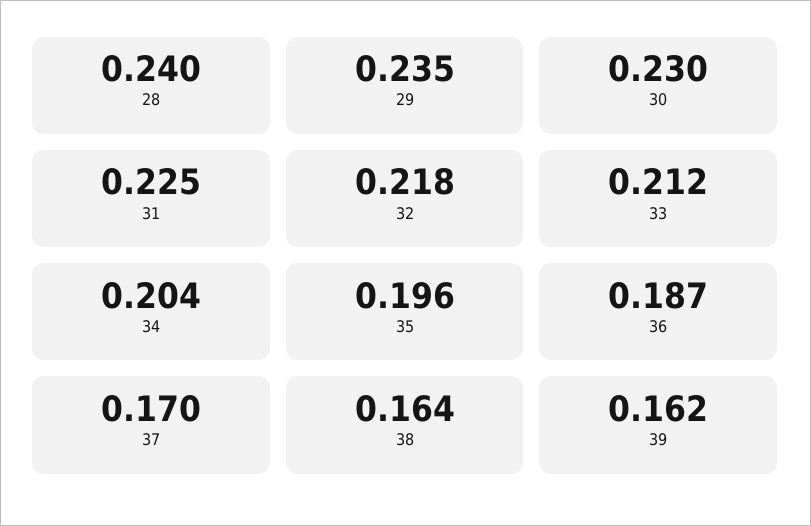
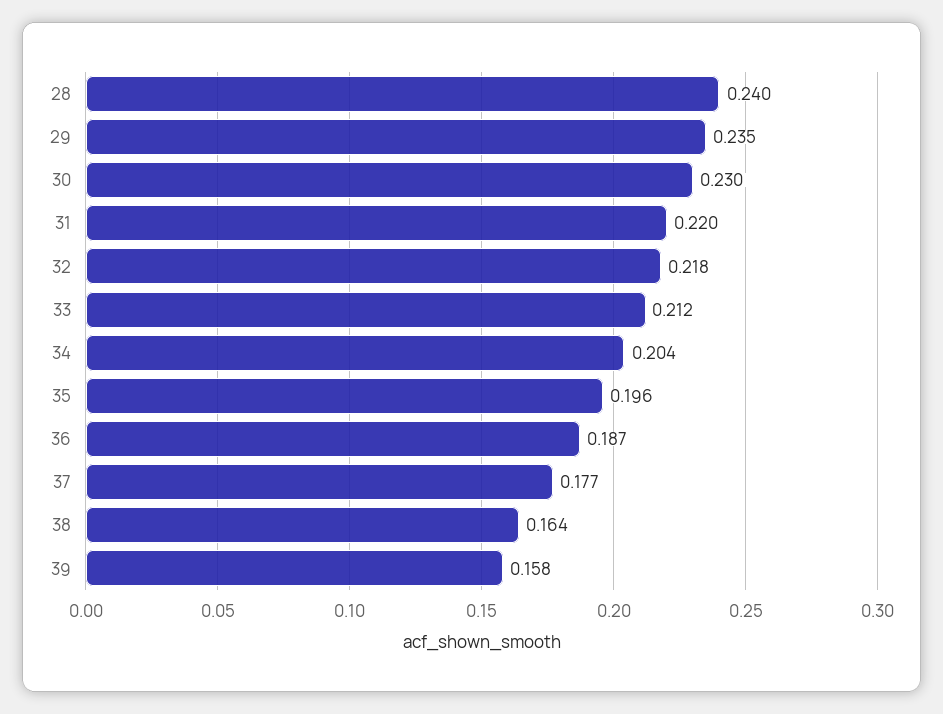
31: 0.225 -> 0.22
37: 0.17 -> 0.177
39: 0.162 -> 0.158

